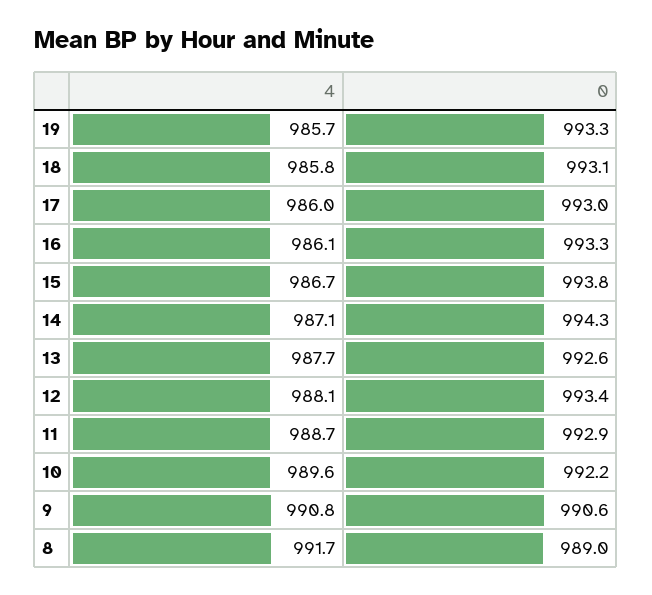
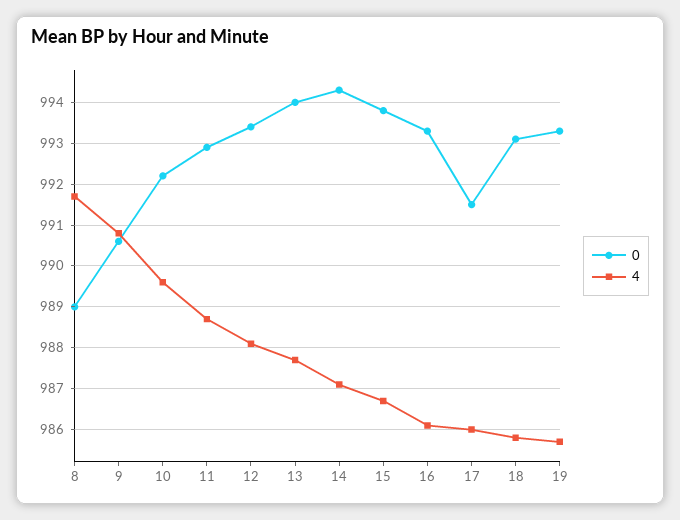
0, 17: 993 -> 991.5
0, 13: 992.6 -> 994

